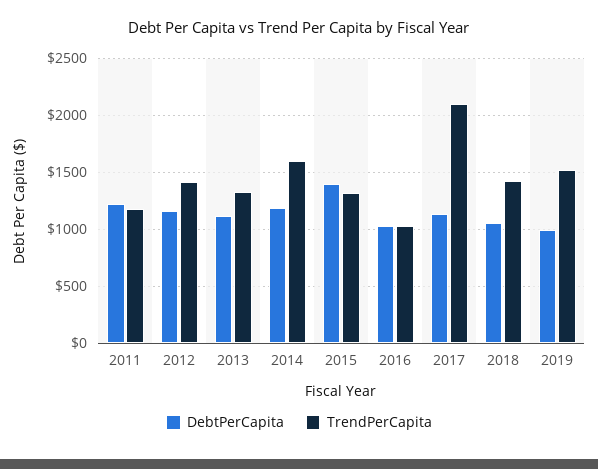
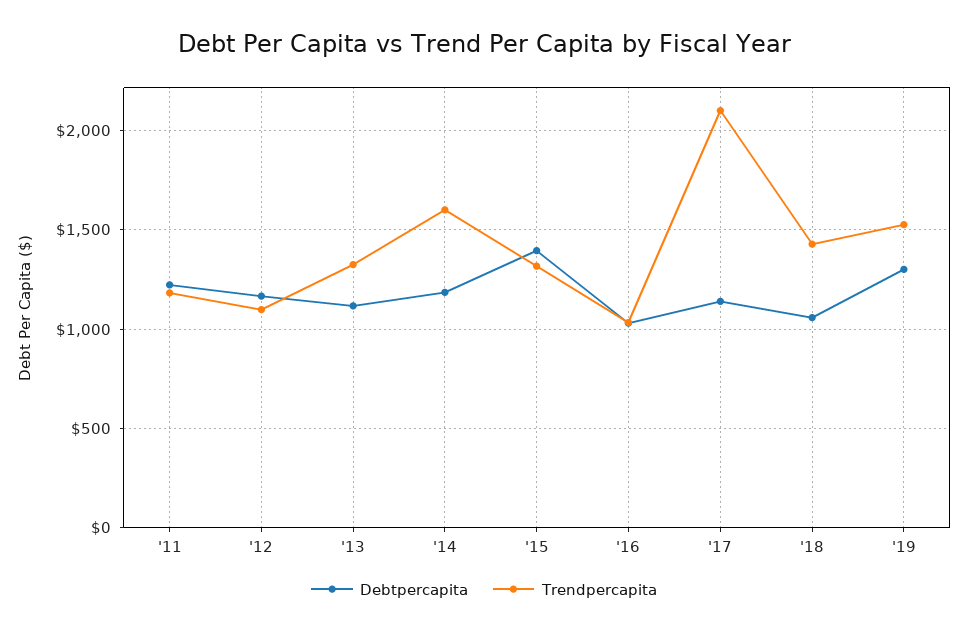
TrendPerCapita, 2012: 1400 -> 1100
DebtPerCapita, 2019: 1000 -> 1300

